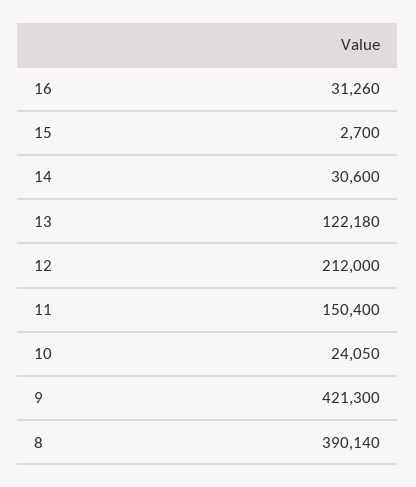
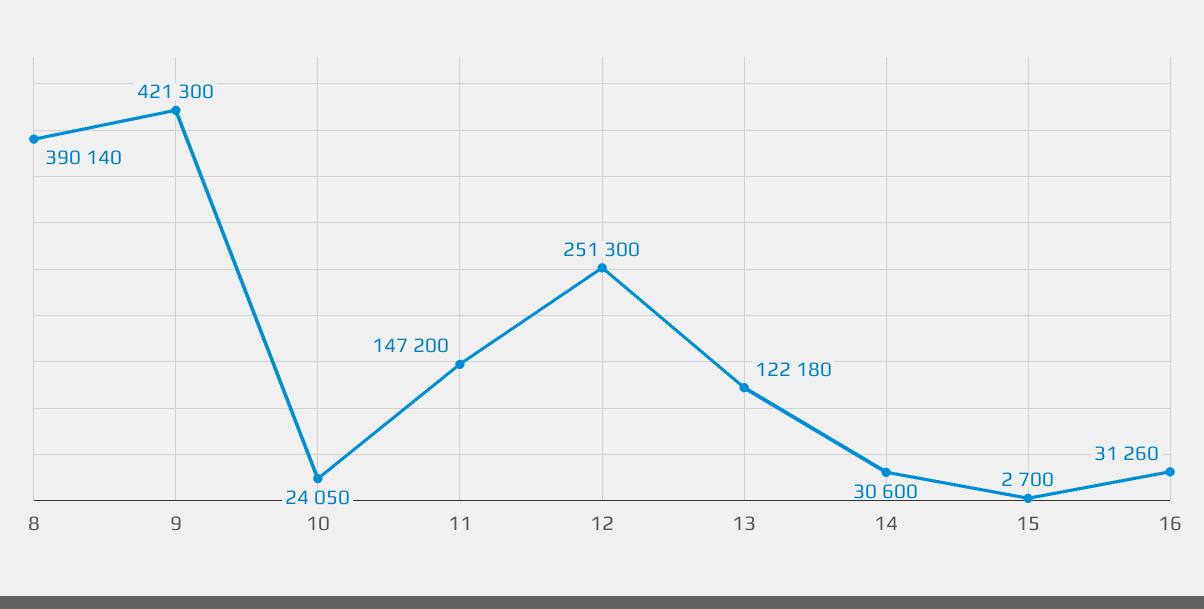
12: 212000 -> 251300
11: 150400 -> 147200

